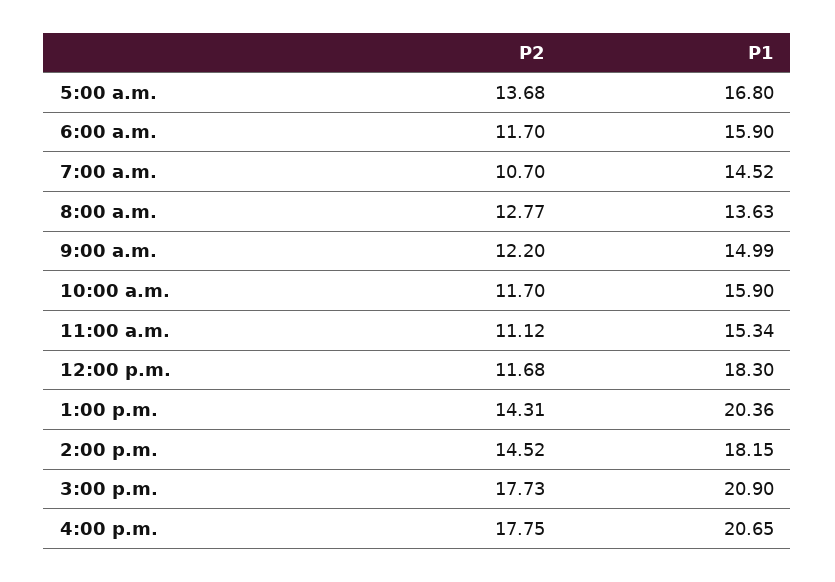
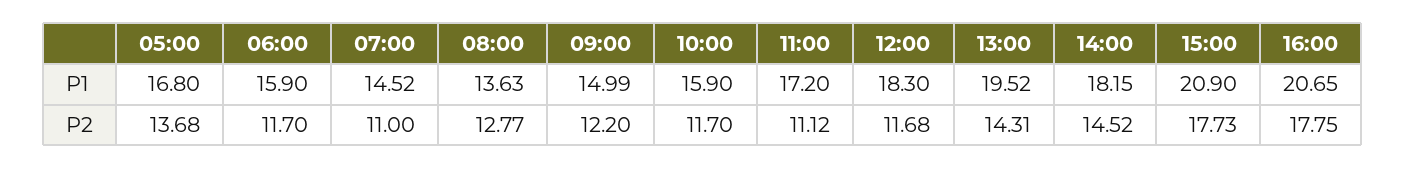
P2, 7:00 a.m.: 10.7 -> 11
P1, 11:00 a.m.: 15.34 -> 17.2
P1, 1:00 p.m.: 20.36 -> 19.52

